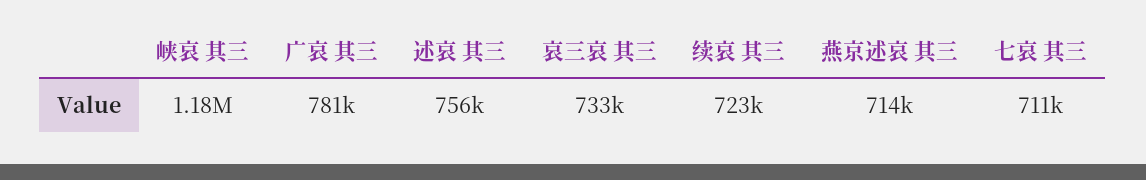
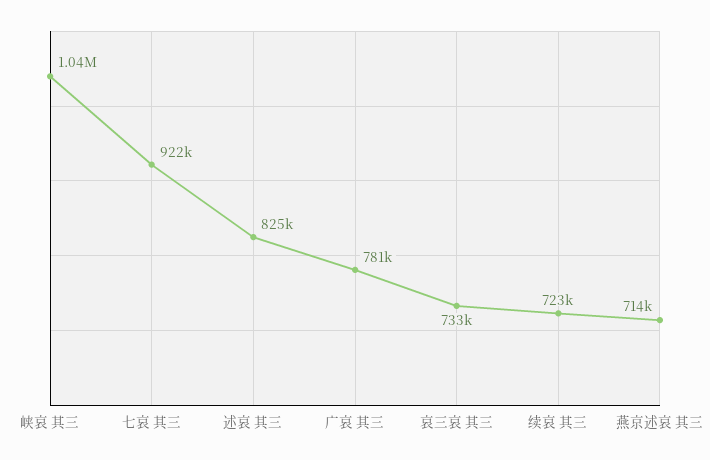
峡哀 其三: 1180000 -> 1040000
述哀 其三: 756000 -> 825000
七哀 其三: 711000 -> 922000

